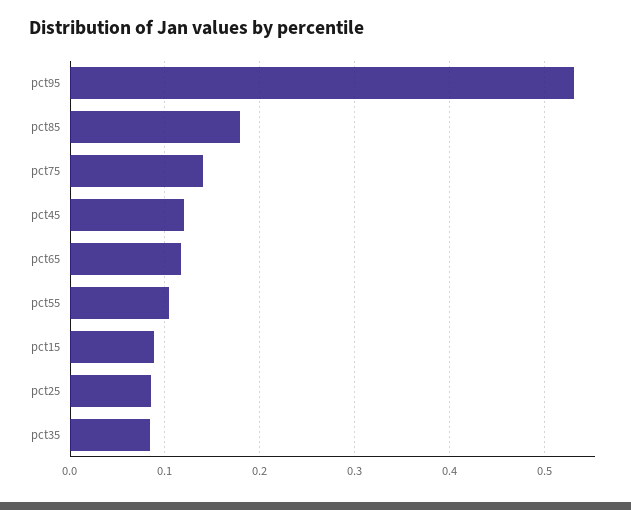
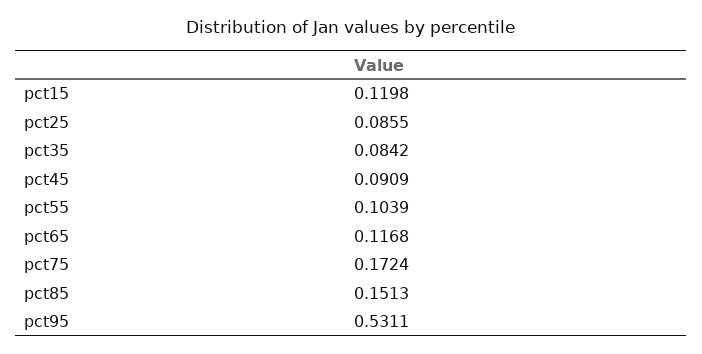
pct85: 0.18 -> 0.1513
pct75: 0.14 -> 0.1724
pct45: 0.12 -> 0.0909
pct15: 0.09 -> 0.1198

